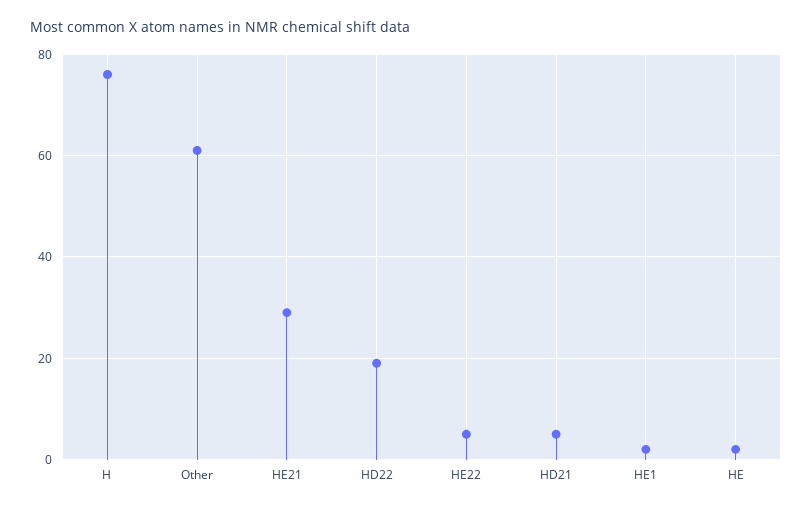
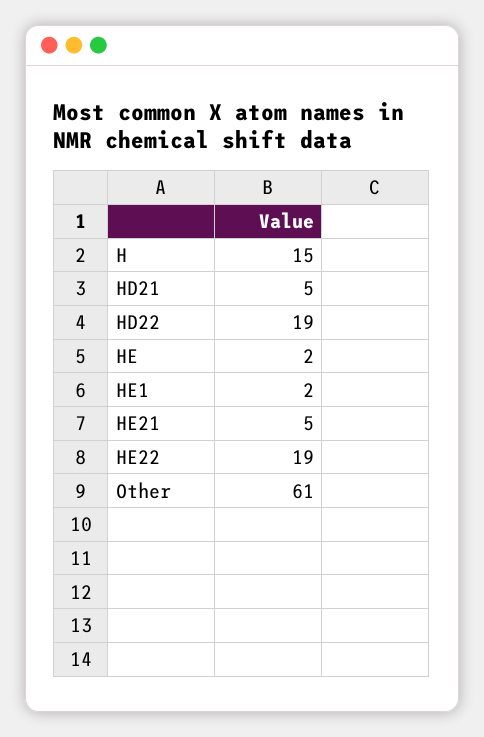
H: 75 -> 15
HE21: 30 -> 5
HE22: 5 -> 19

